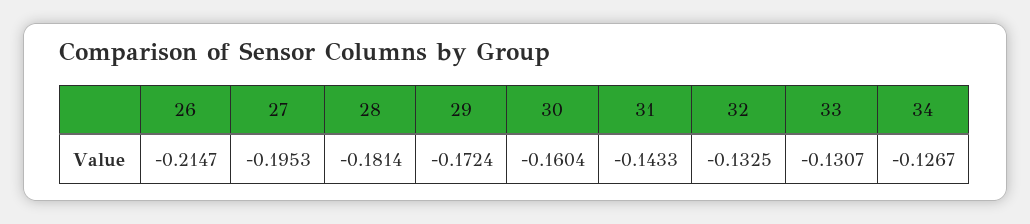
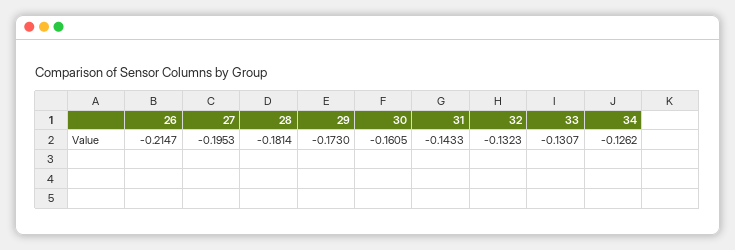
29: -0.1724 -> -0.173
30: -0.1604 -> -0.1605
32: -0.1325 -> -0.1323
34: -0.1267 -> -0.1262

